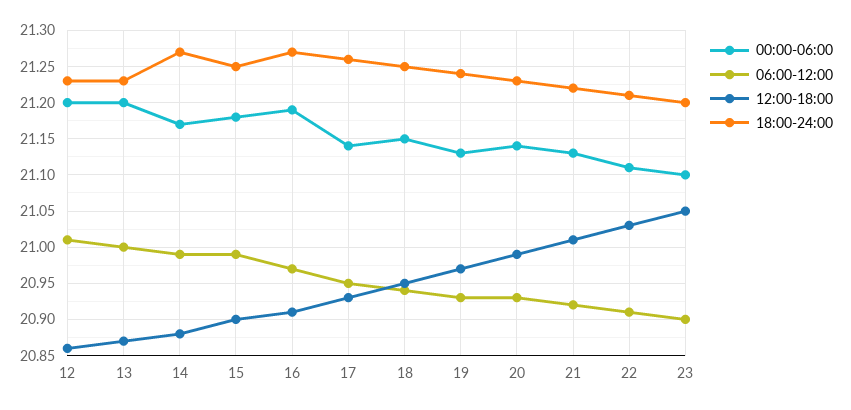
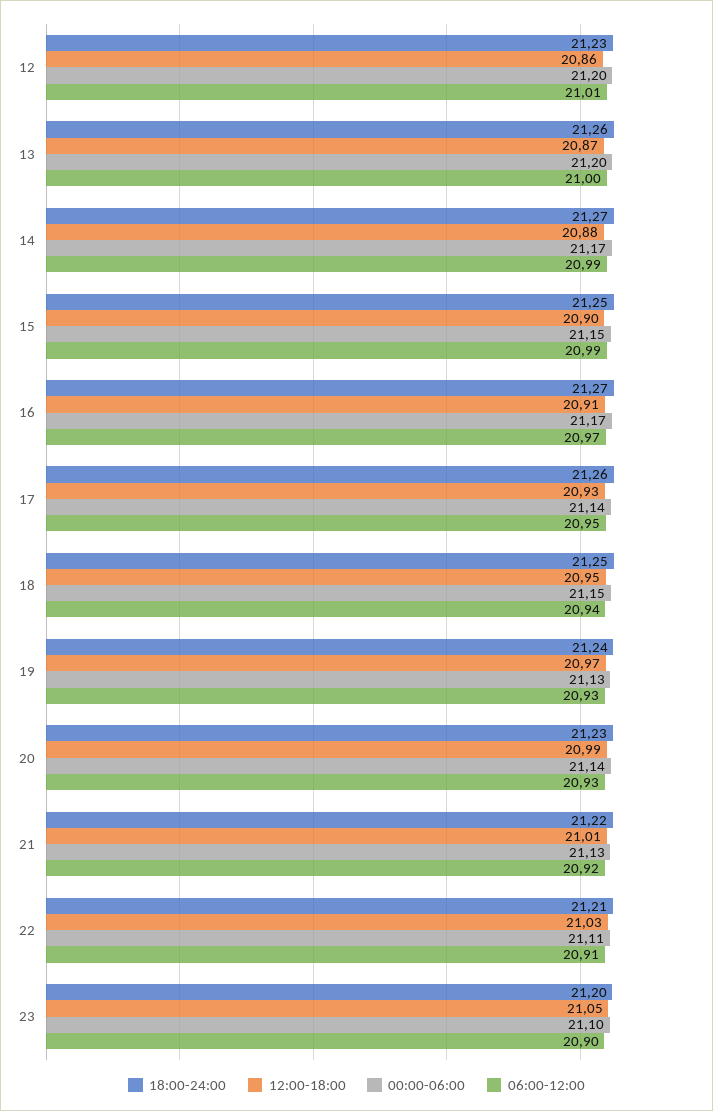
18:00-24:00, 13: 21.23 -> 21.26
00:00-06:00, 15: 21.18 -> 21.15
00:00-06:00, 16: 21.19 -> 21.17

